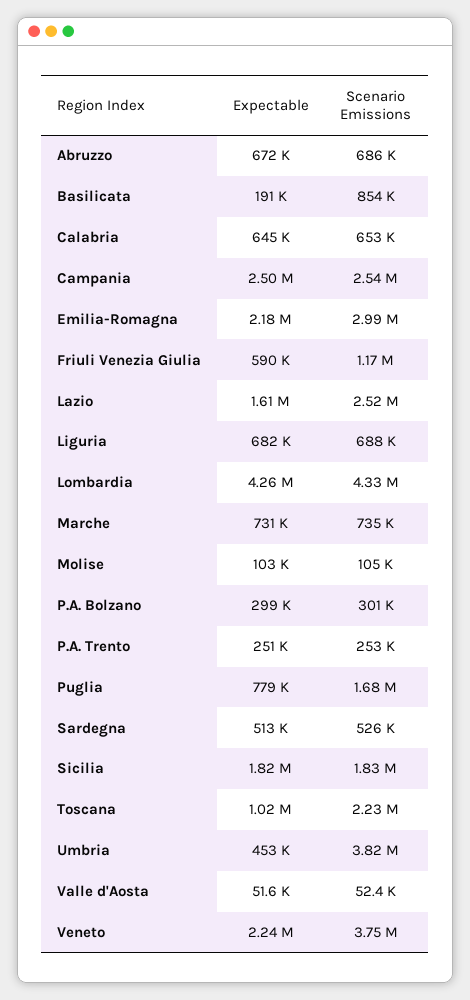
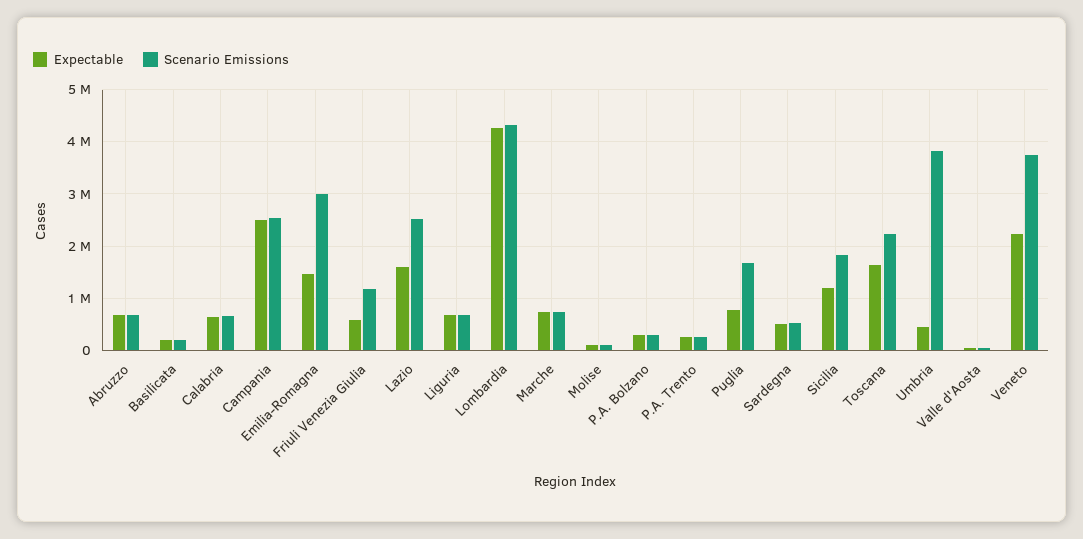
Scenario Emissions, Basilicata: 854000 -> 200000
Expectable, Emilia-Romagna: 2180000 -> 1400000
Expectable, Sicilia: 1820000 -> 1200000
Expectable, Toscana: 1020000 -> 1600000

